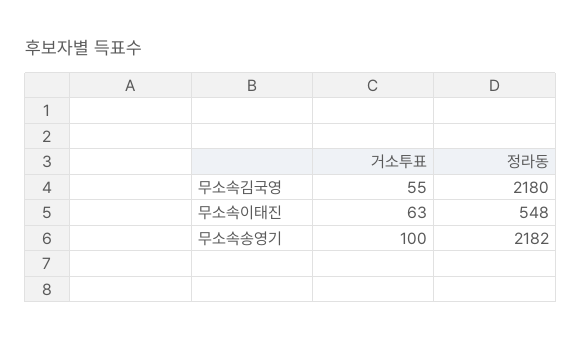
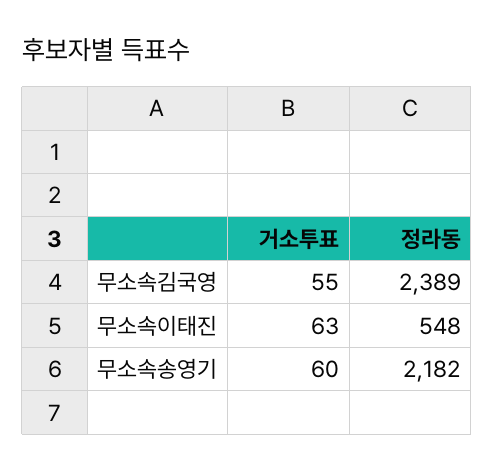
정라동, 무소속김국영: 2180 -> 2389
거소투표, 무소속송영기: 100 -> 60

